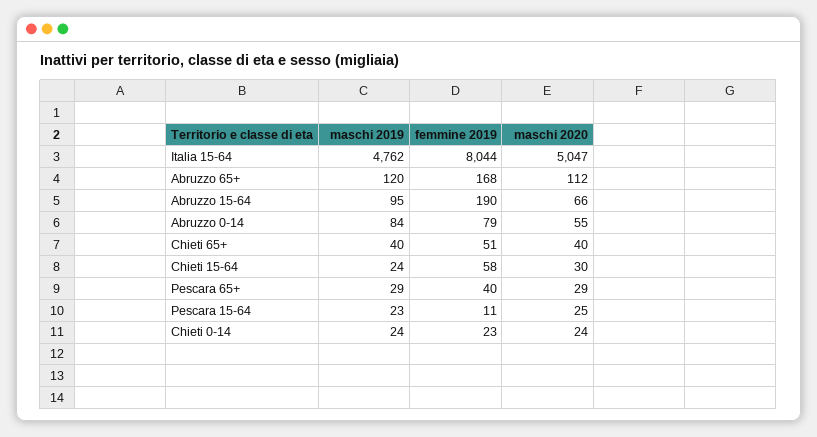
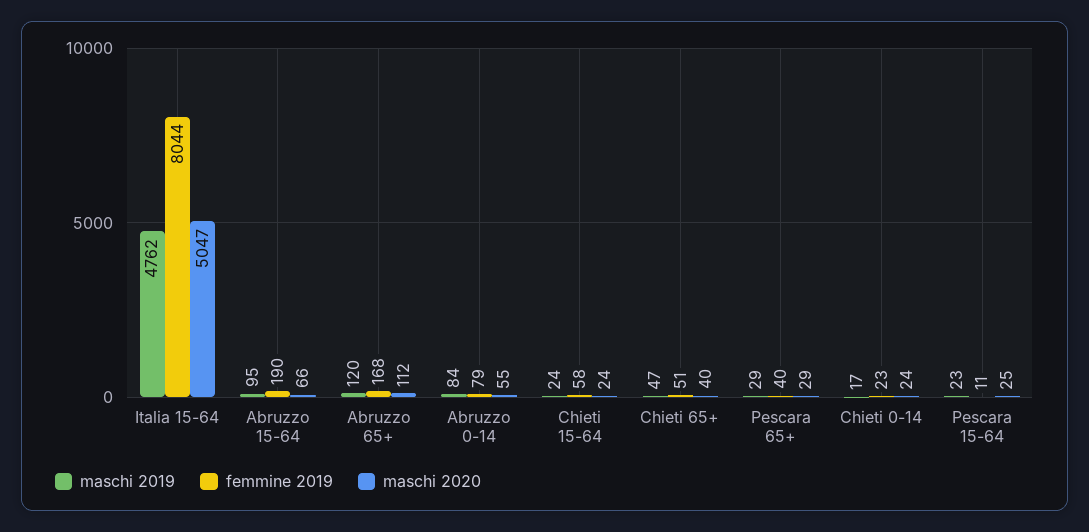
maschi 2019, Chieti 65+: 40 -> 47
maschi 2020, Chieti 15-64: 30 -> 24
maschi 2019, Chieti 0-14: 24 -> 17

